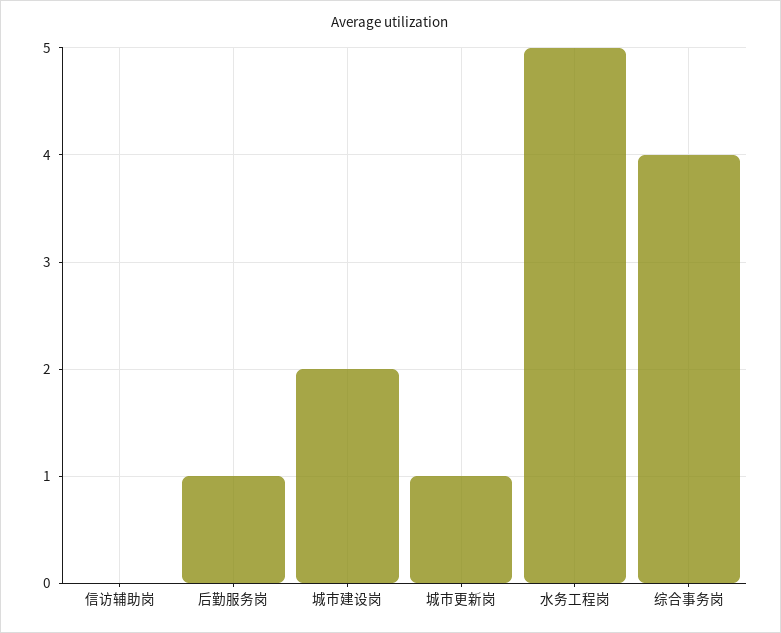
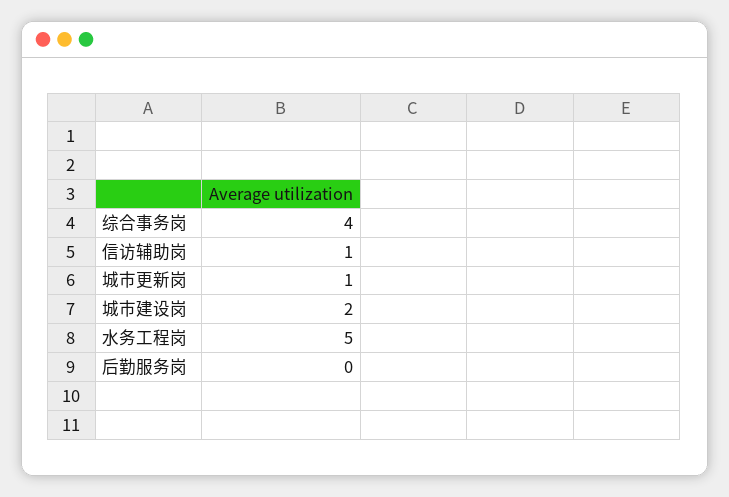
信访辅助岗: 0 -> 1
后勤服务岗: 1 -> 0

